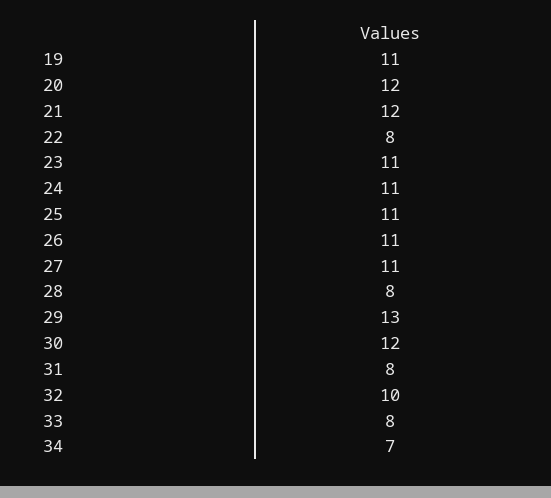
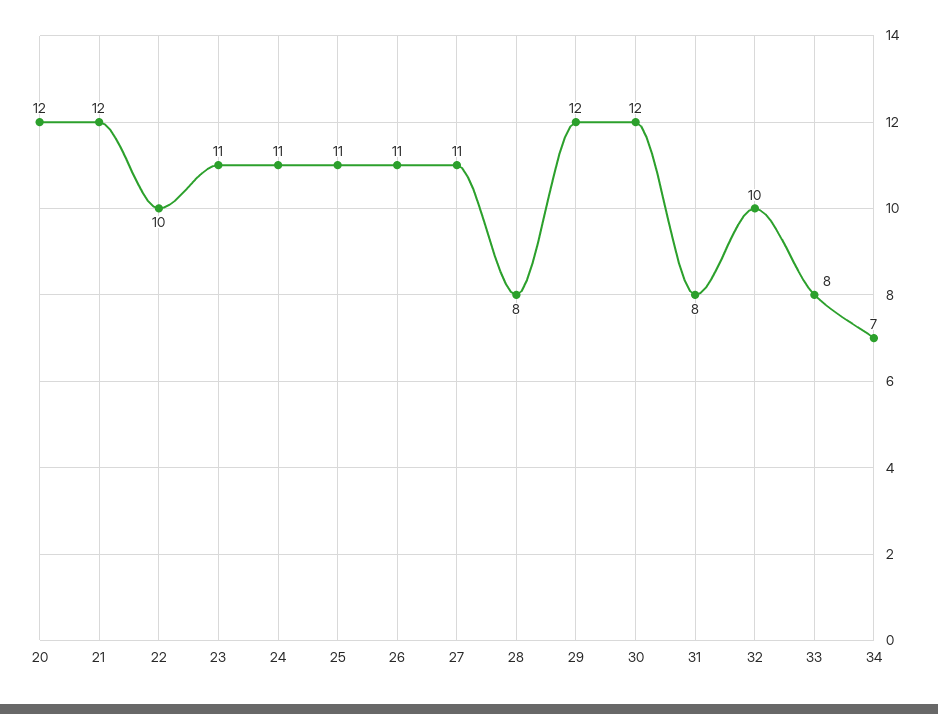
19: 11 -> none
22: 8 -> 10
29: 13 -> 12

